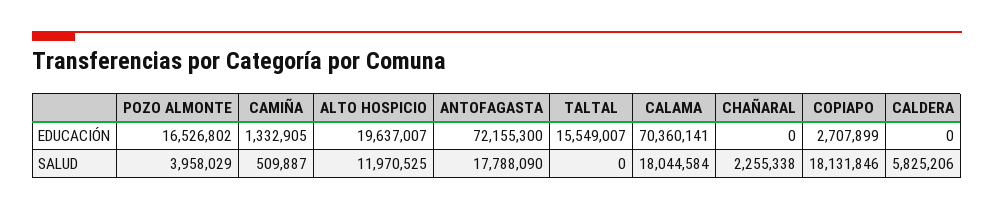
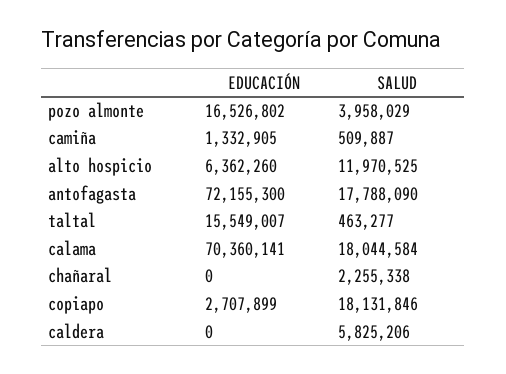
ALTO HOSPICIO, EDUCACIÓN: 19637007 -> 6362260
TALTAL, SALUD: 0 -> 463277

